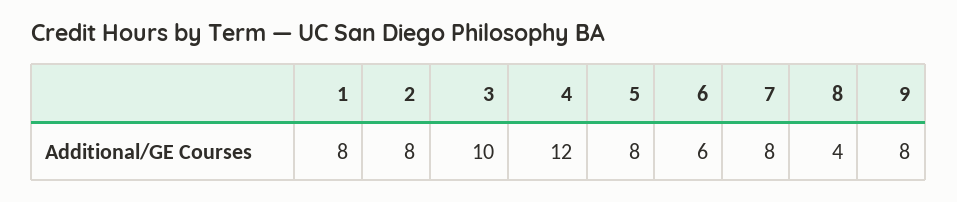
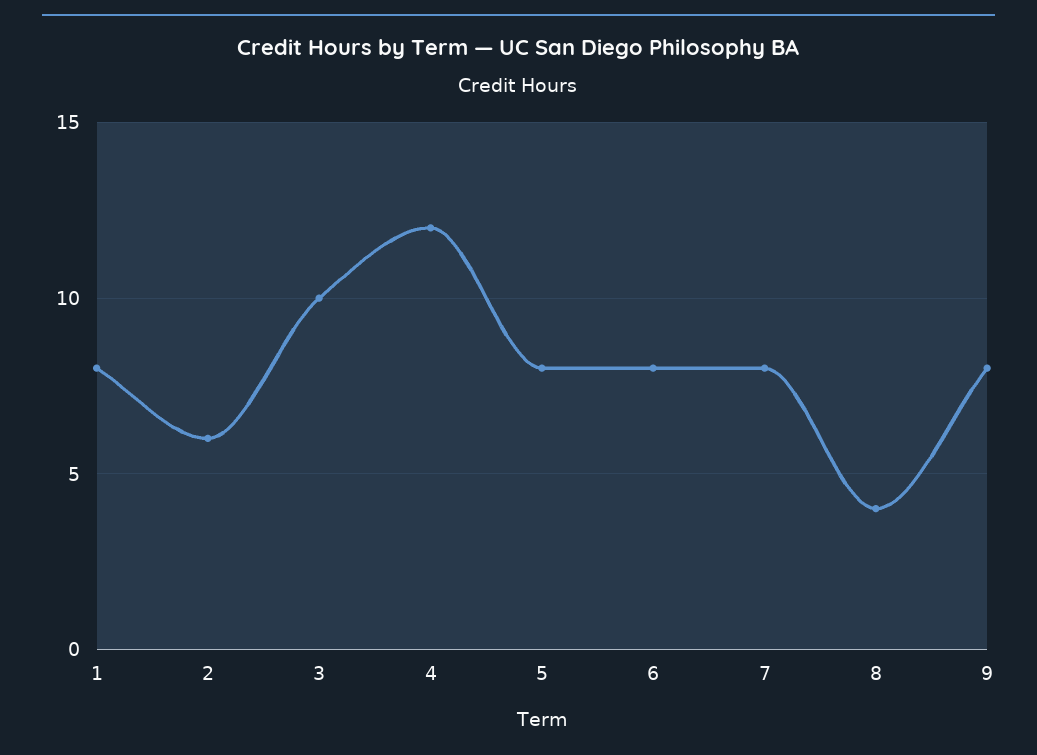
2: 8 -> 6
6: 6 -> 8

